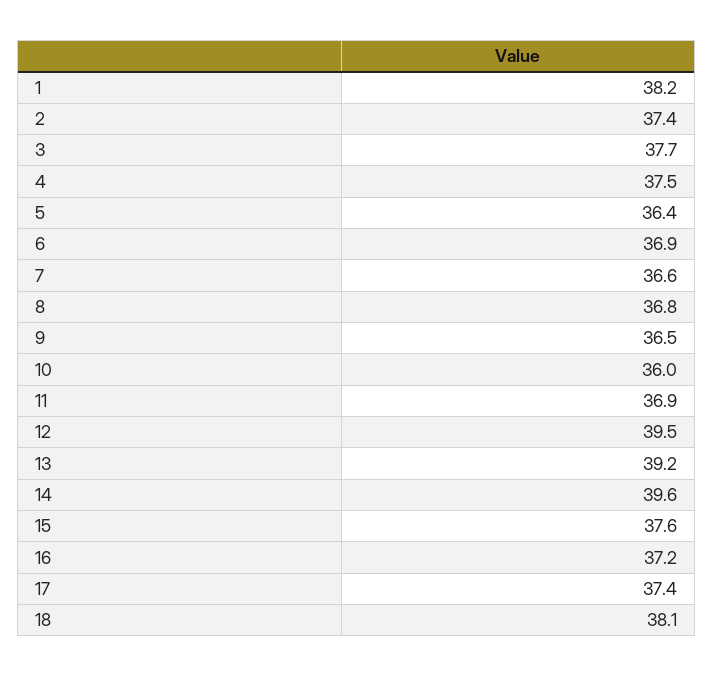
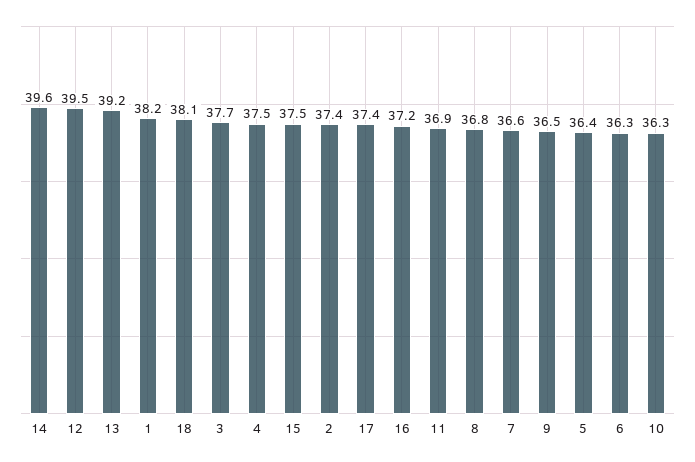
6: 36.9 -> 36.3
10: 36 -> 36.3
15: 37.6 -> 37.5

